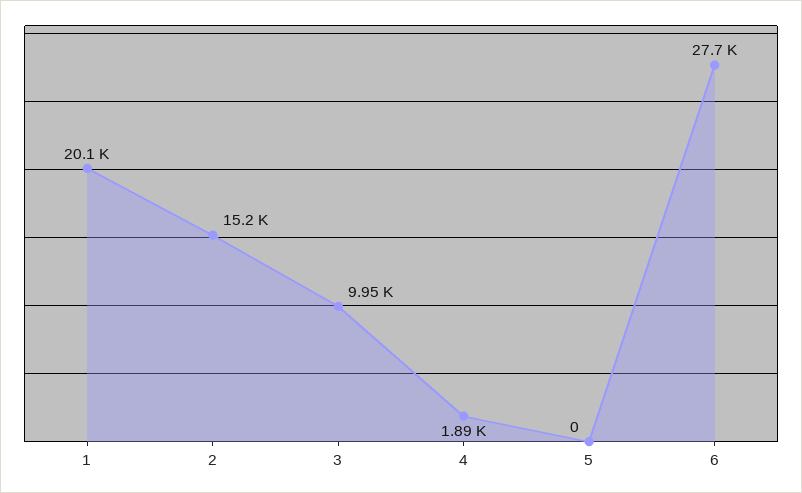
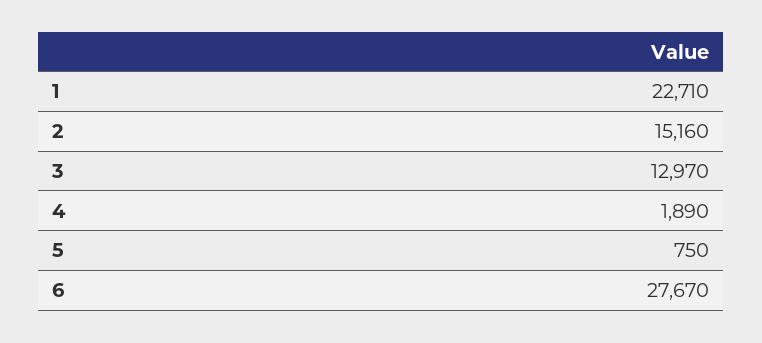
1: 20100 -> 22710
3: 9950 -> 12970
5: 0 -> 750

